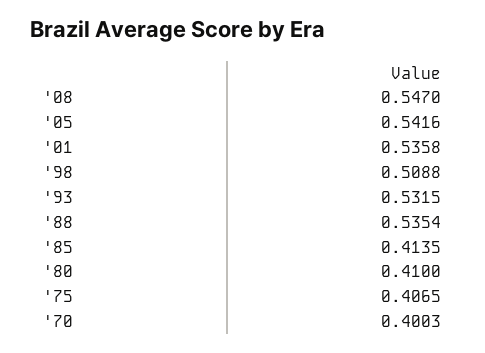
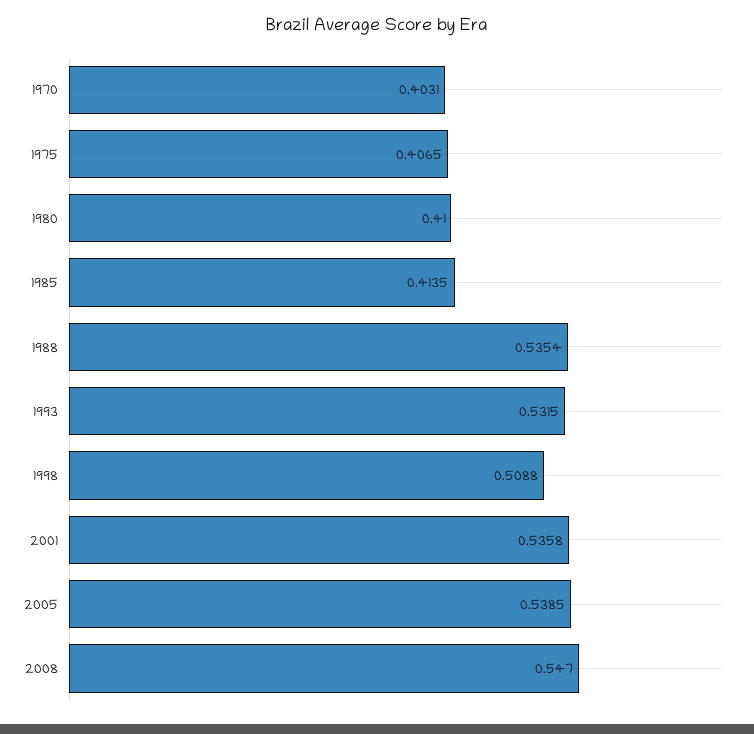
'05: 0.5416 -> 0.5385
'70: 0.4003 -> 0.4031

